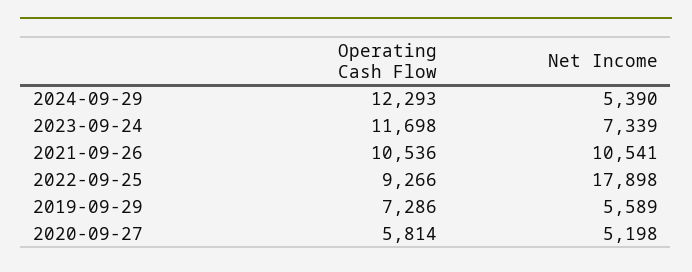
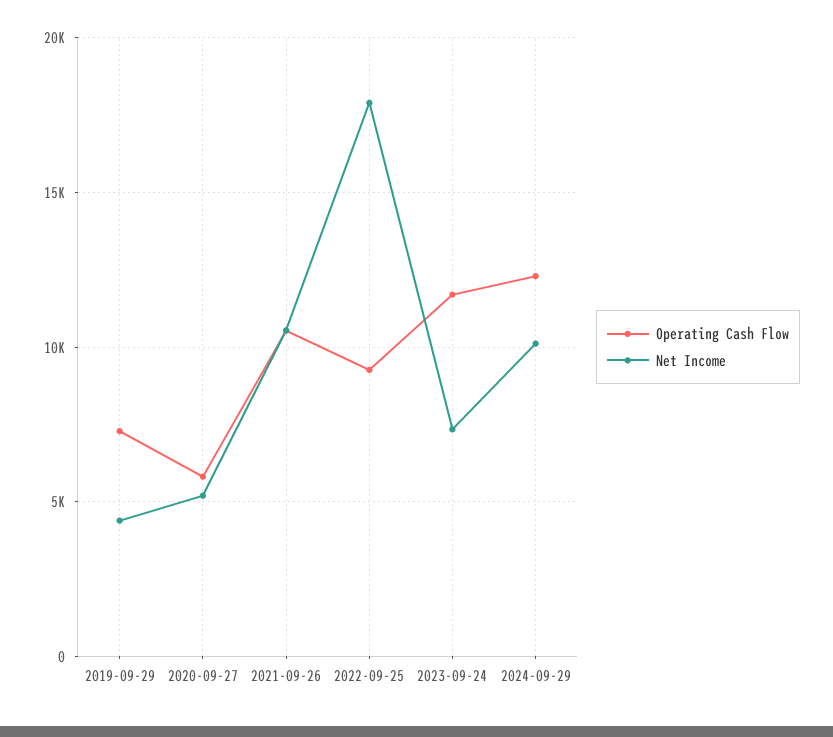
Net Income, 2024-09-29: 5390 -> 10000
Net Income, 2019-09-29: 5589 -> 4500

